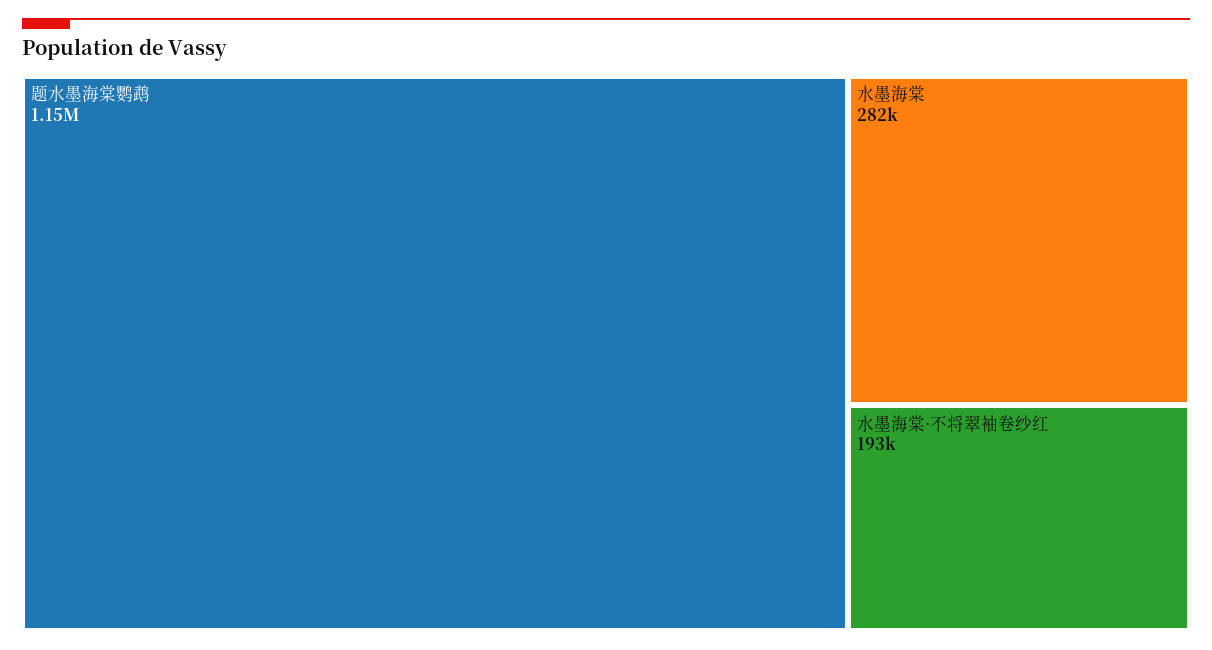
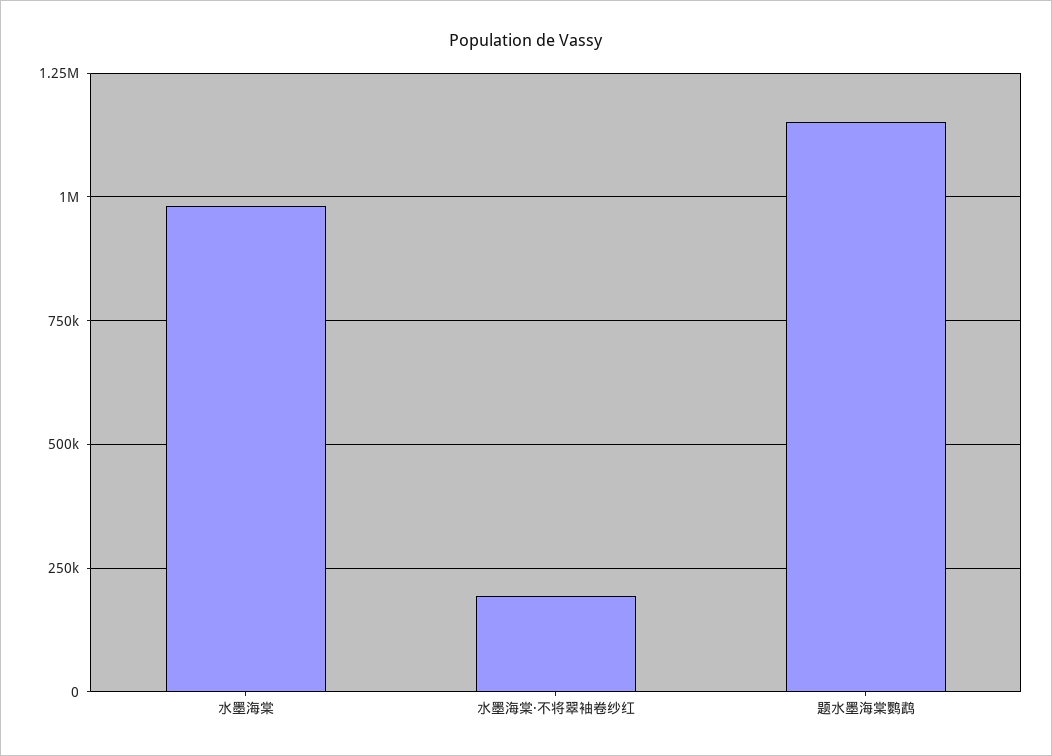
水墨海棠: 282000 -> 975000

